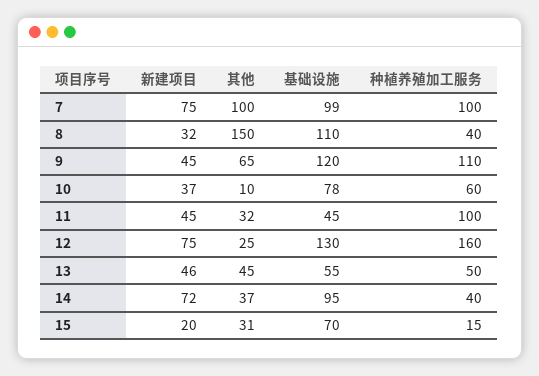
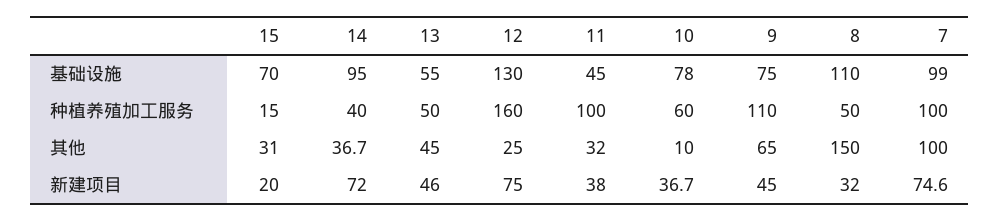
种植养殖加工服务, 8: 40 -> 50
基础设施, 9: 120 -> 75
新建项目, 11: 45 -> 38

